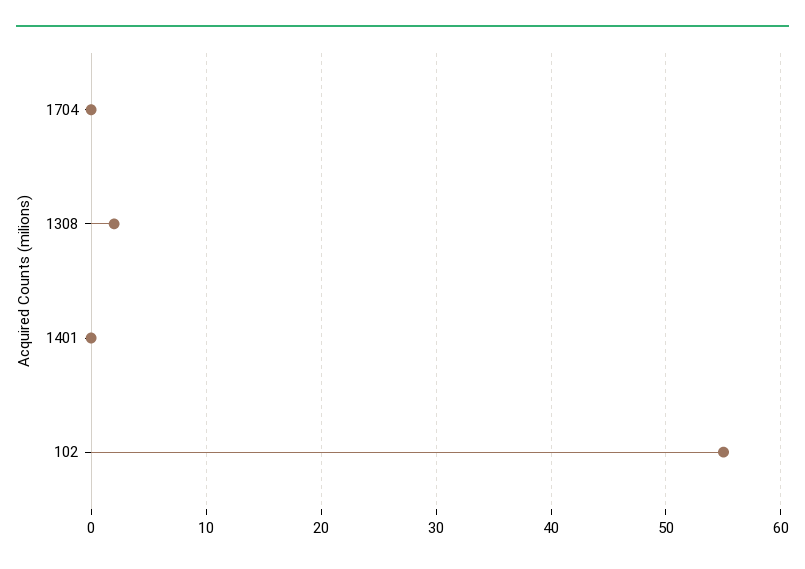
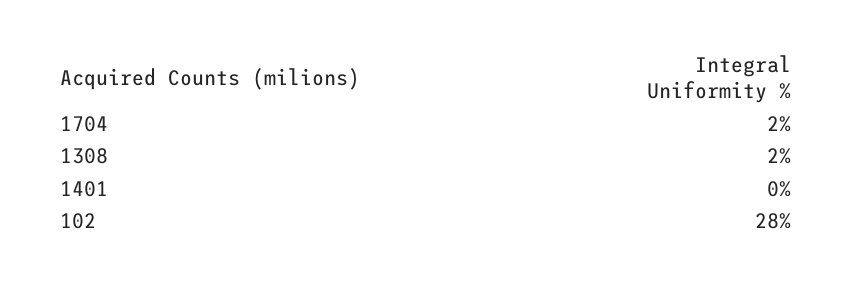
1704: 0 -> 2
102: 55 -> 28

